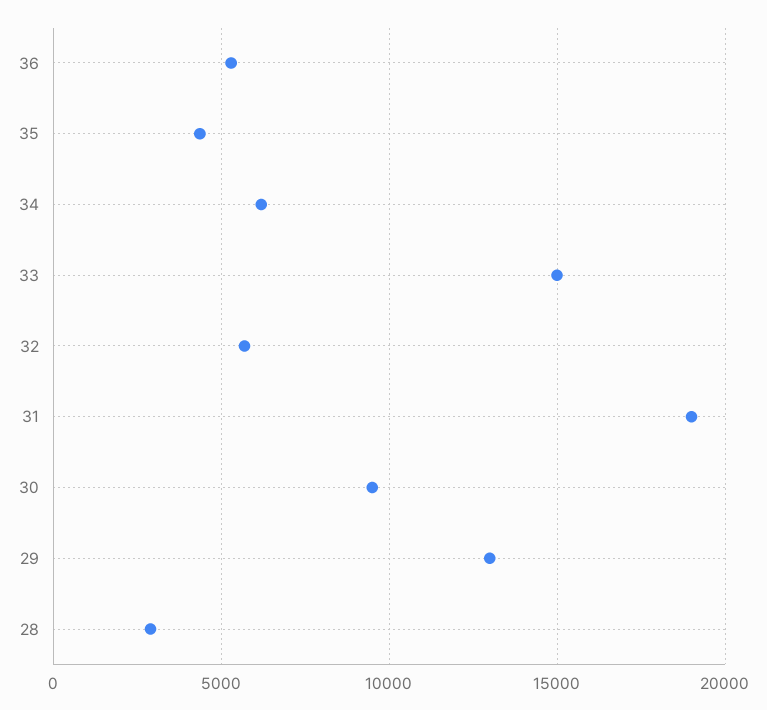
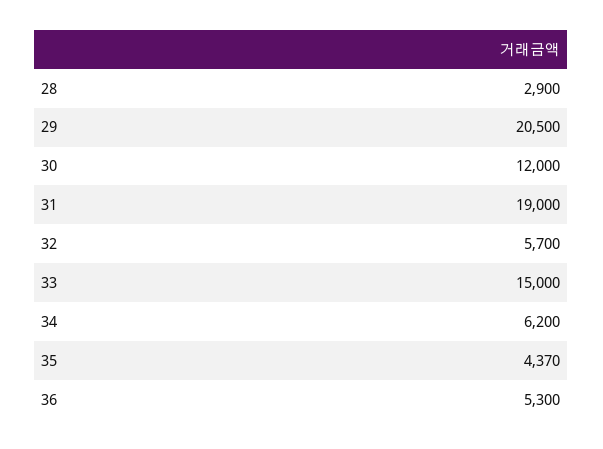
30: 9500 -> 12000
29: 13000 -> 20500

